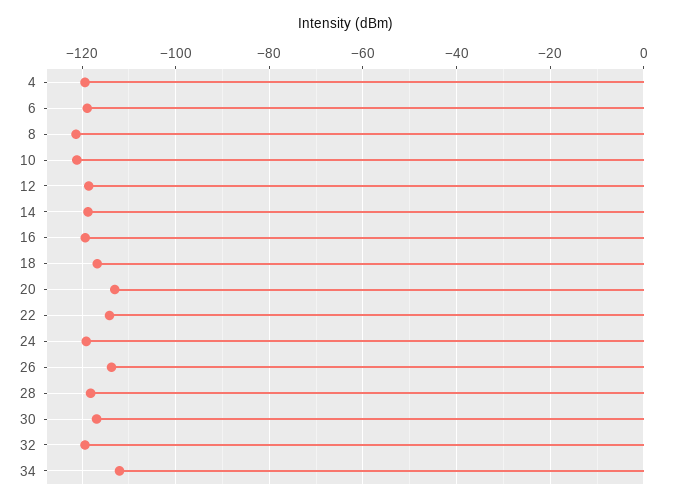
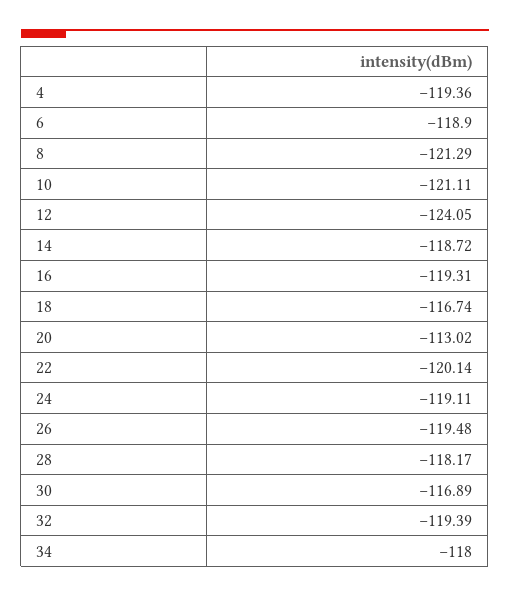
12: -118 -> -124.05
22: -114 -> -120.14
26: -114 -> -119.48
34: -112 -> -118

